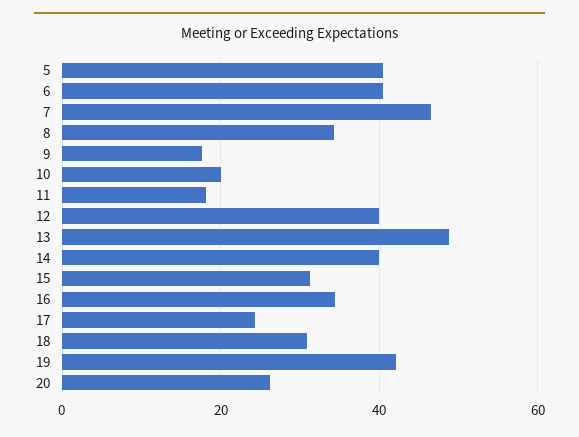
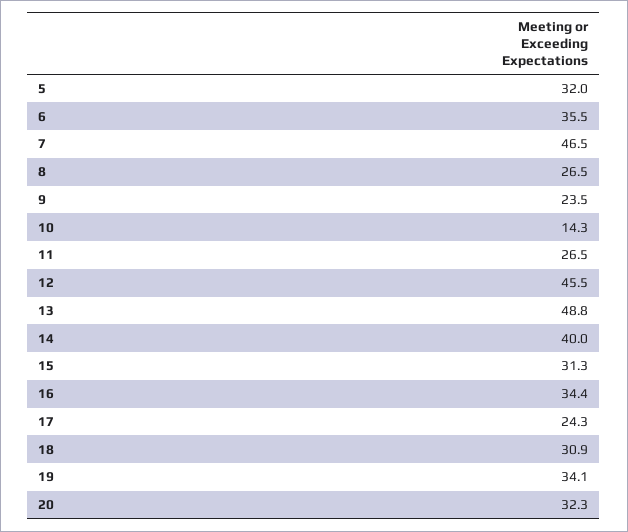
5: 40 -> 32
6: 40 -> 35.5
8: 34 -> 26.5
9: 18 -> 23.5
10: 20 -> 14.3
11: 18 -> 26.5
12: 40 -> 45.5
19: 42 -> 34.1
20: 26 -> 32.3

